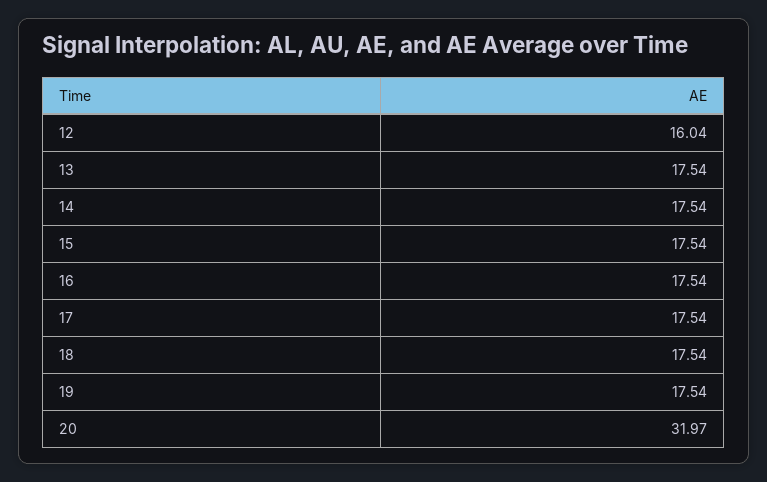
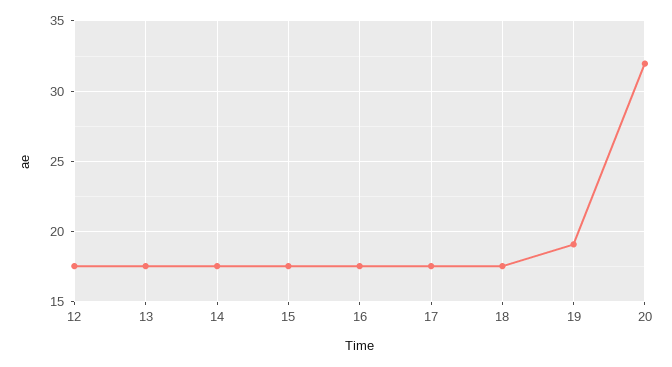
12: 16.04 -> 17.5
19: 17.54 -> 19

